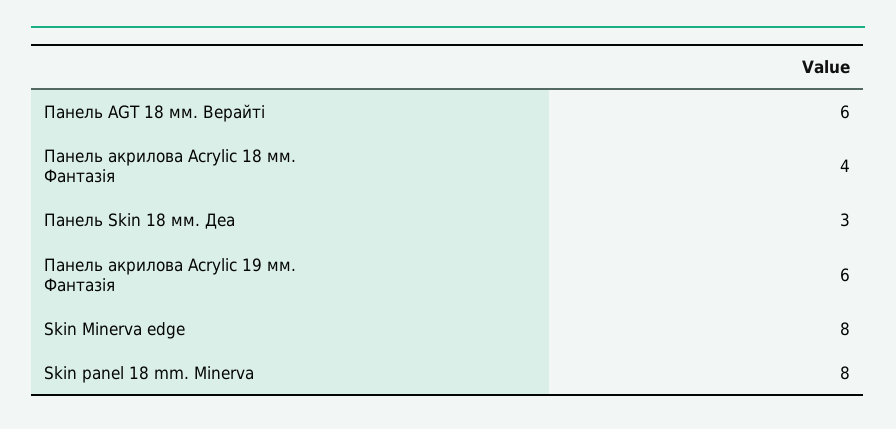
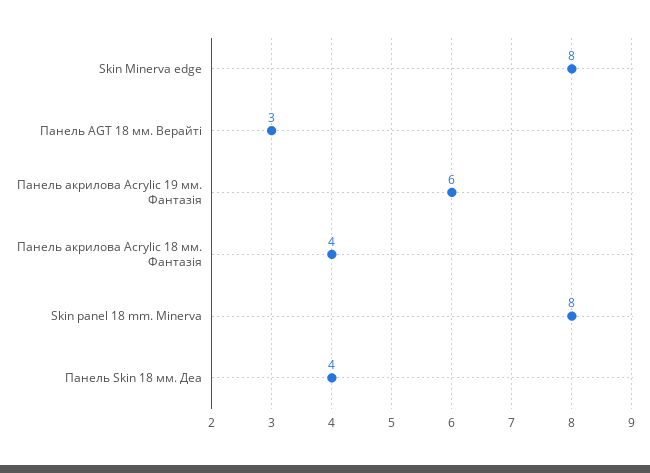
Панель AGT 18 мм. Верайті: 6 -> 3
Панель Skin 18 мм. Деа: 3 -> 4

